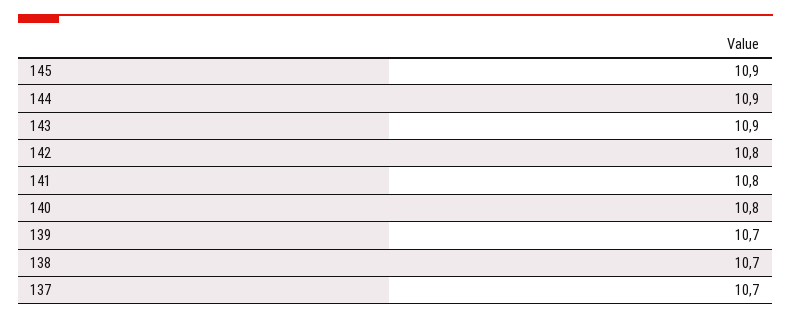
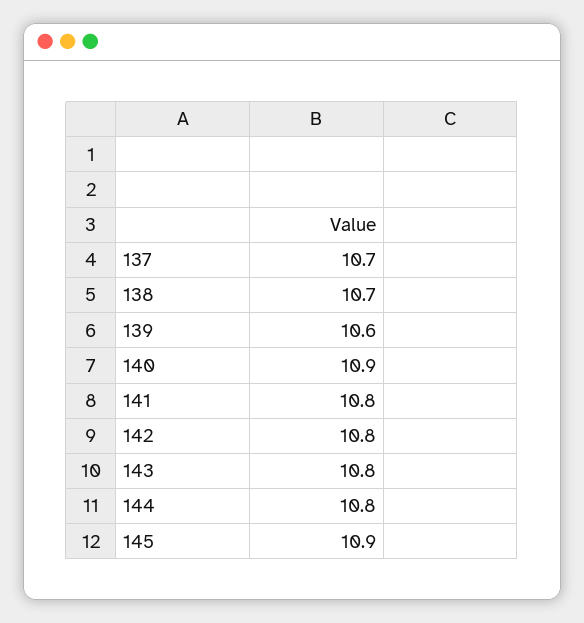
144: 10.9 -> 10.8
143: 10.9 -> 10.8
140: 10.8 -> 10.9
139: 10.7 -> 10.6

